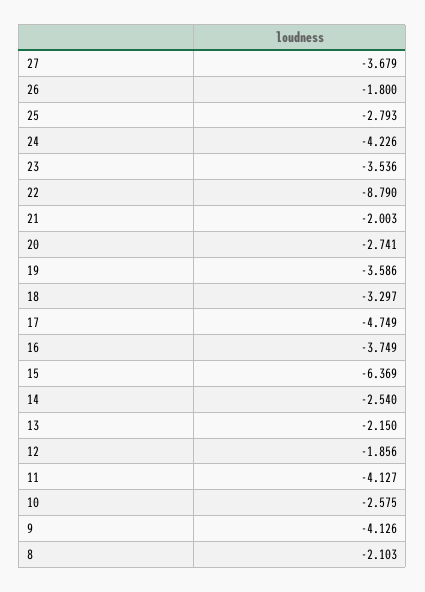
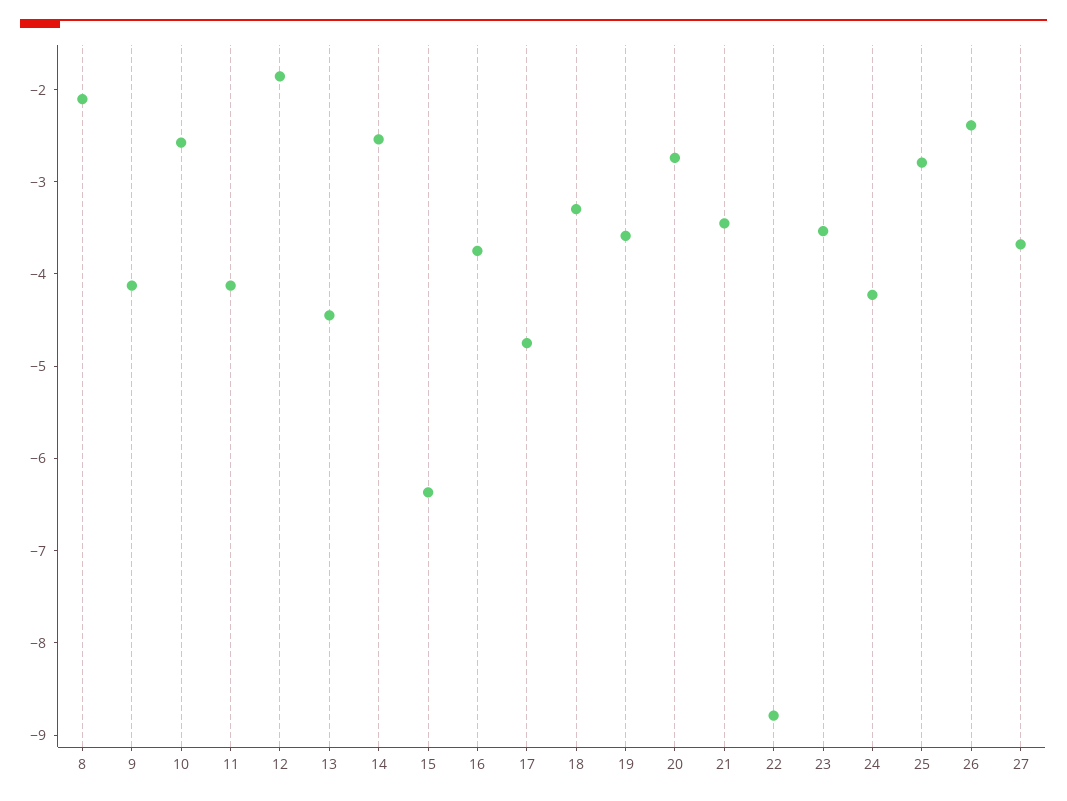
26: -1.8 -> -2.4
21: -2.003 -> -3.4
13: -2.15 -> -4.4

